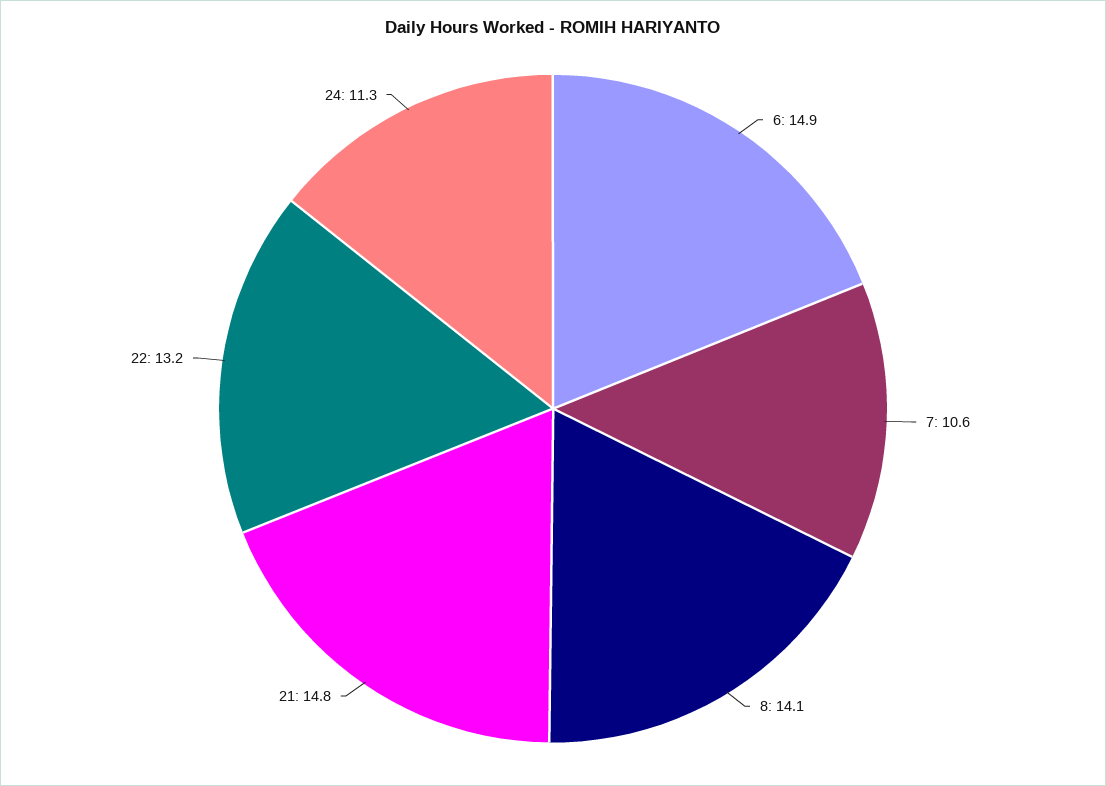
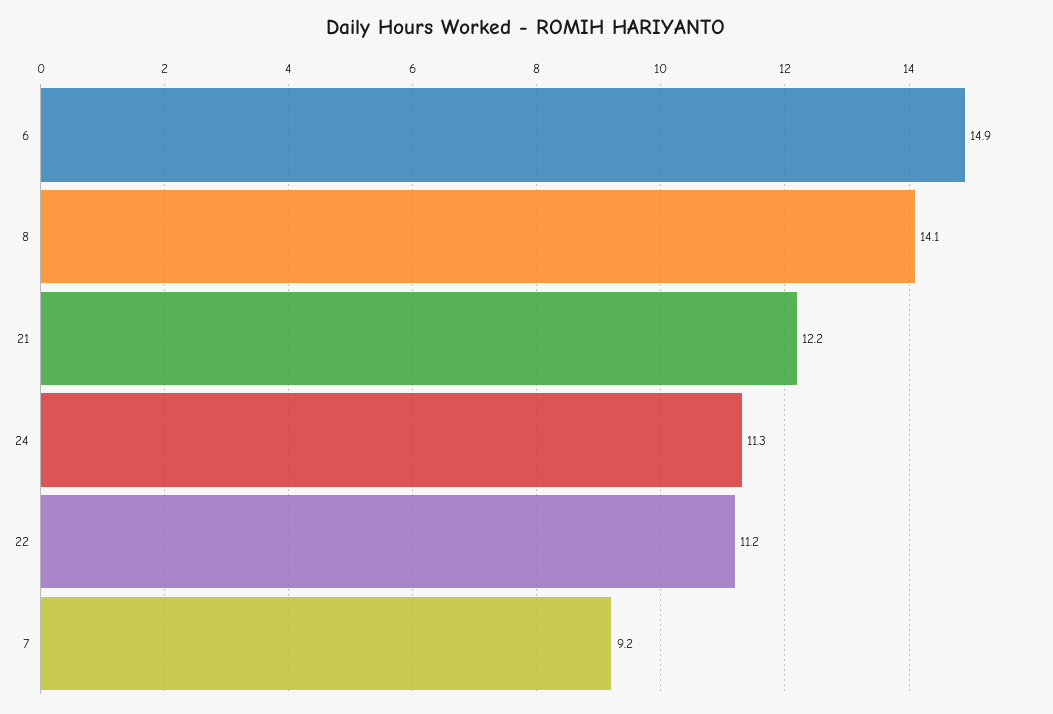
7: 10.6 -> 9.2
21: 14.8 -> 12.2
22: 13.2 -> 11.2

